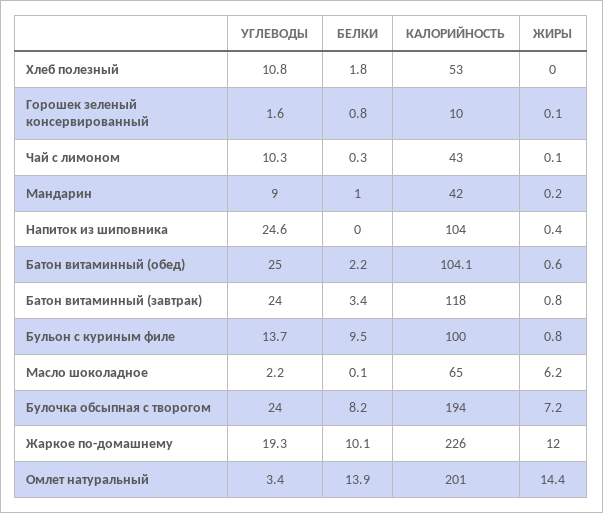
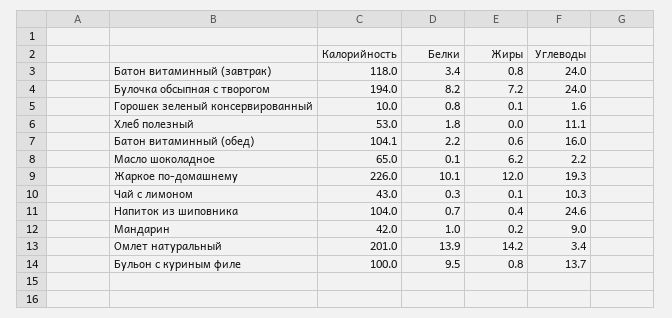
УГЛЕВОДЫ, Хлеб полезный: 10.8 -> 11.1
БЕЛКИ, Напиток из шиповника: 0 -> 0.7
УГЛЕВОДЫ, Батон витаминный (обед): 25 -> 16
ЖИРЫ, Омлет натуральный: 14.4 -> 14.2

